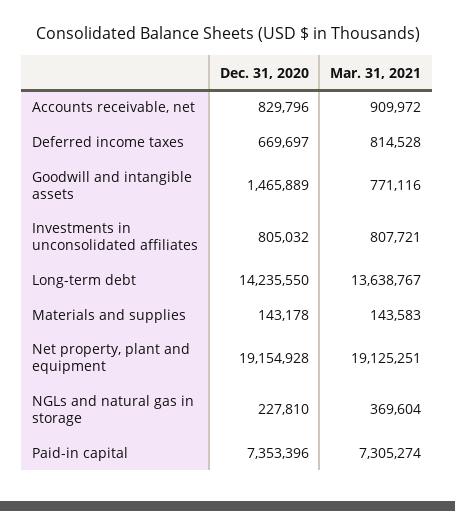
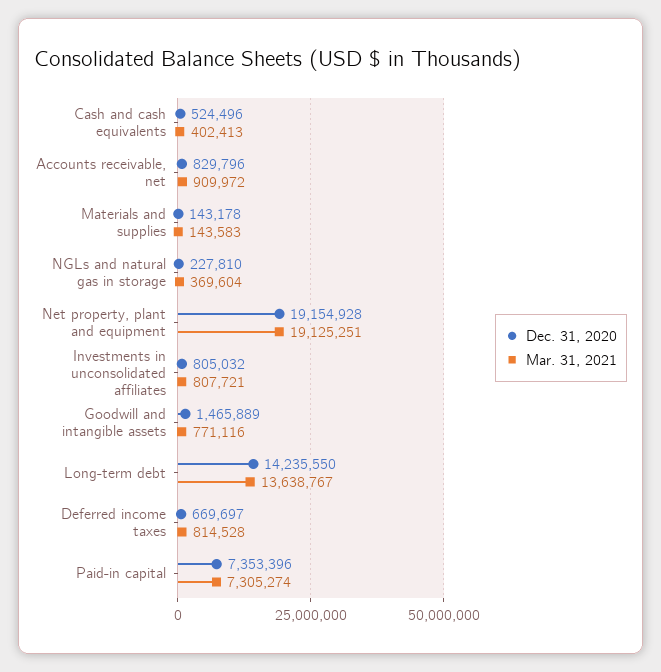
Dec. 31, 2020, Cash and cash equivalents: none -> 524496
Mar. 31, 2021, Cash and cash equivalents: none -> 402413

